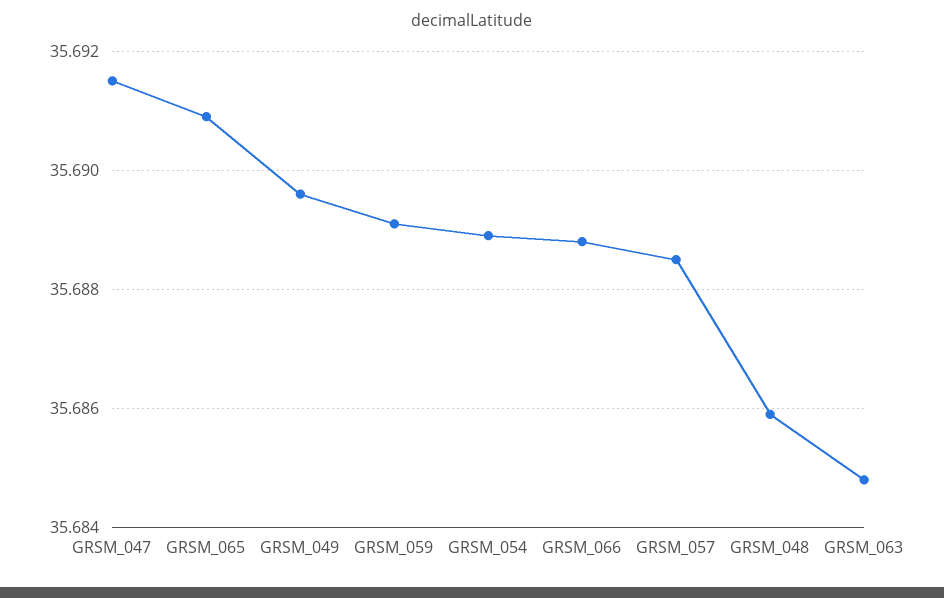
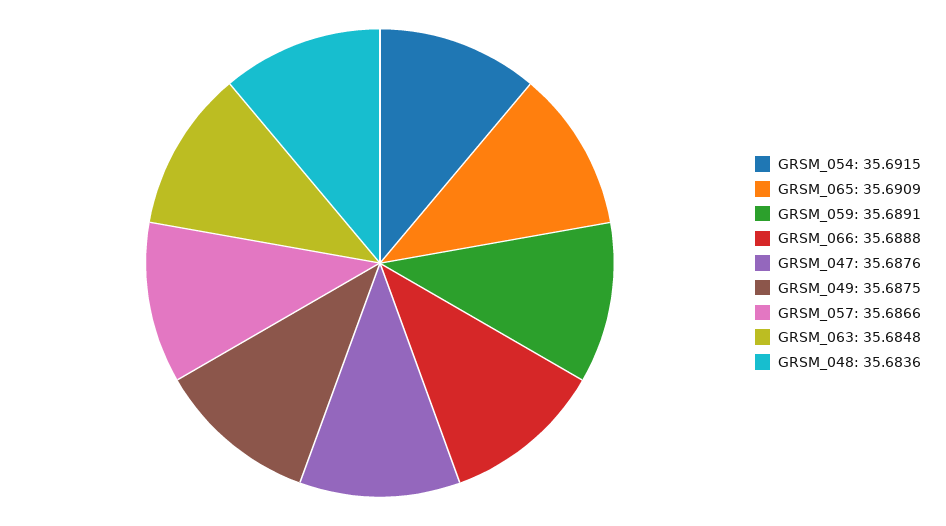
GRSM_047: 35.6915 -> 35.6876
GRSM_049: 35.6895 -> 35.6875
GRSM_054: 35.689 -> 35.6915
GRSM_057: 35.6885 -> 35.6866
GRSM_048: 35.686 -> 35.6836

